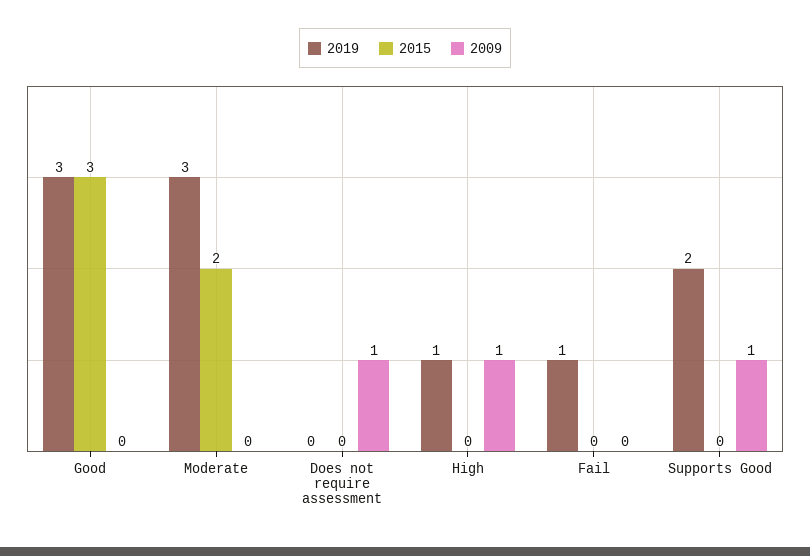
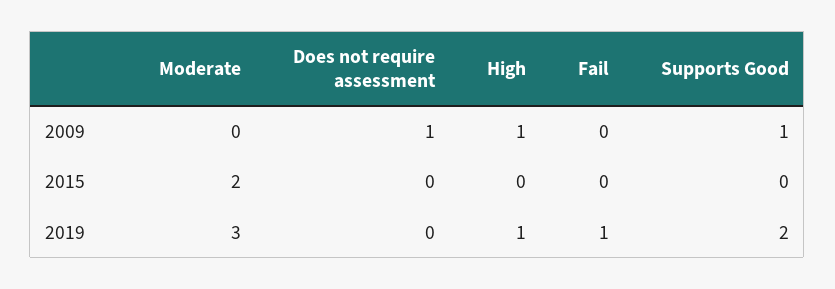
2019, Good: 3 -> none
2015, Good: 3 -> none
2009, Good: 0 -> none

